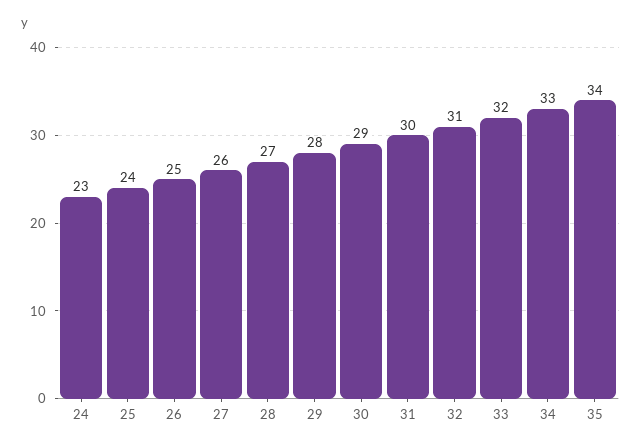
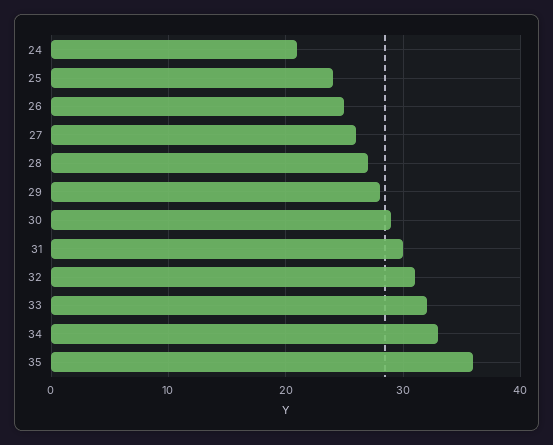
24: 23 -> 21
35: 34 -> 36

